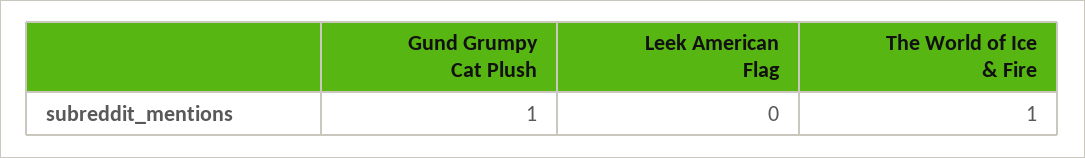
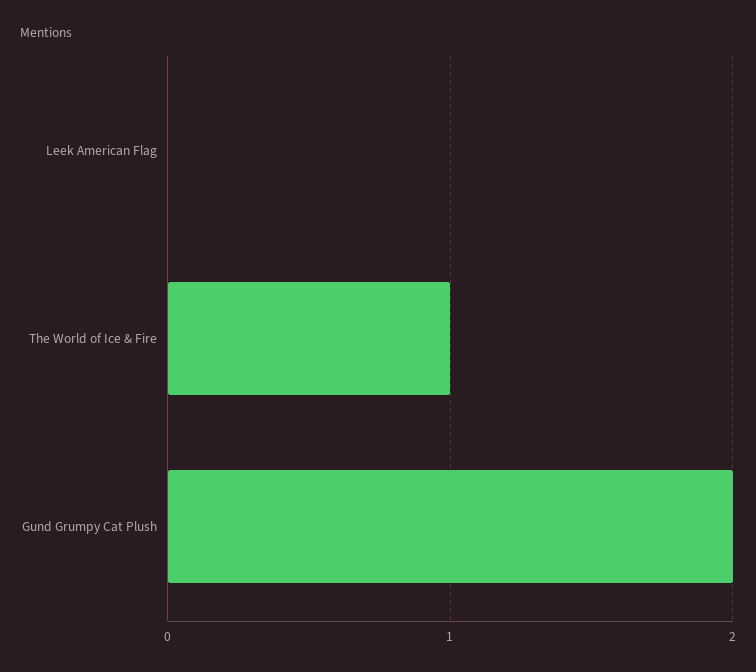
Gund Grumpy Cat Plush: 1 -> 2

